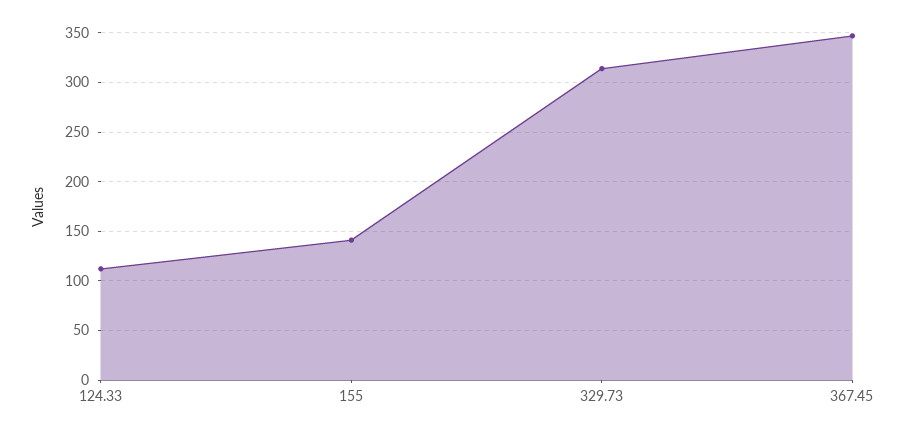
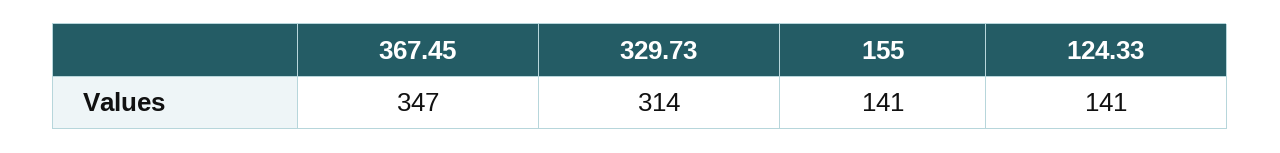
124.33: 110 -> 141

